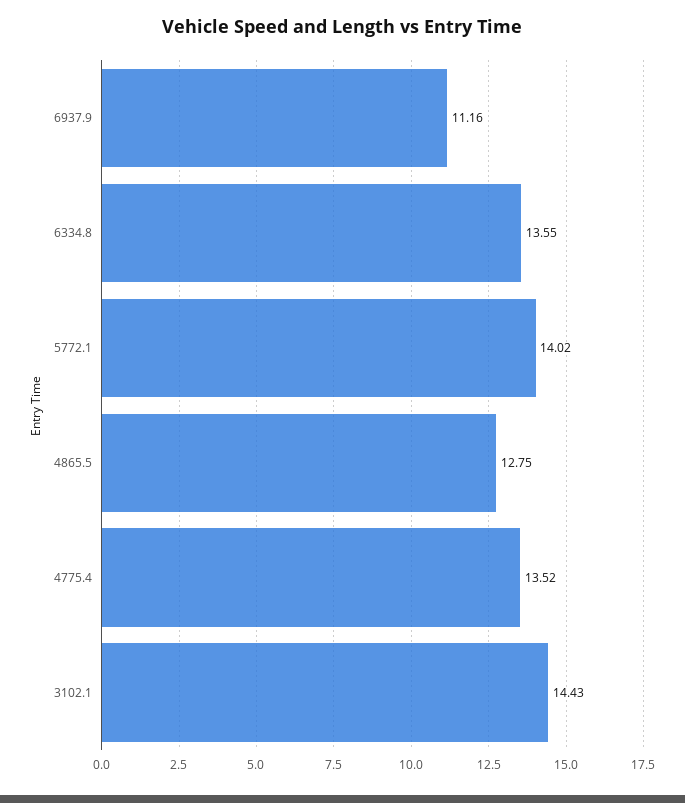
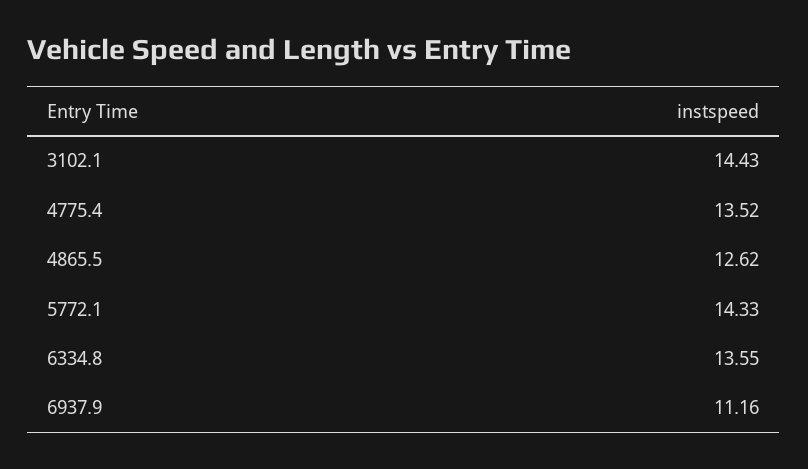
5772.1: 14.02 -> 14.33
4865.5: 12.75 -> 12.62

